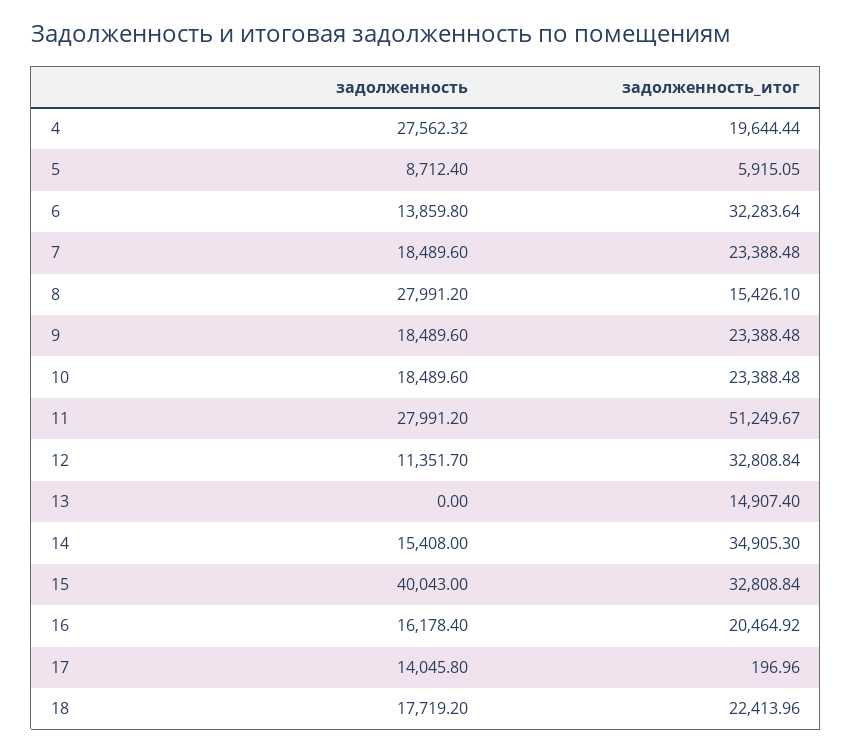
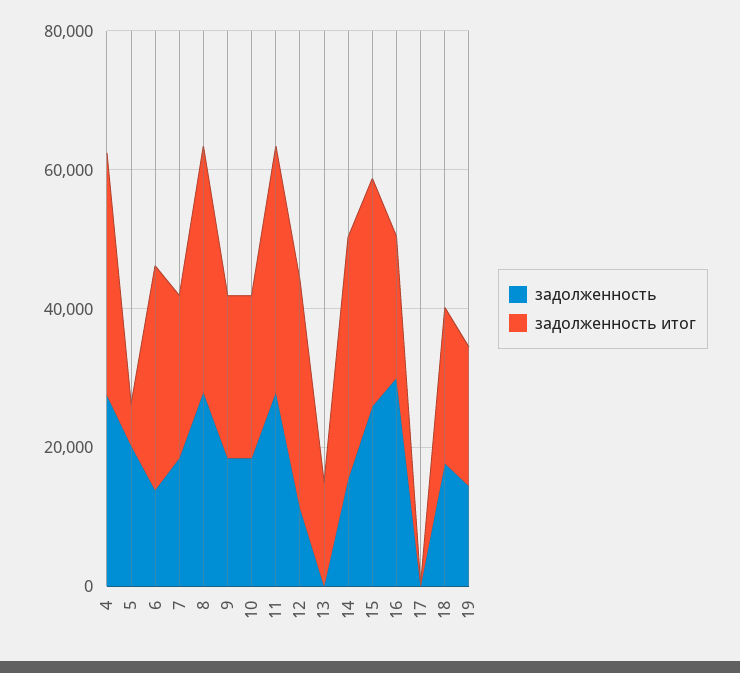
задолженность_итог, 4: 19644.44 -> 35000
задолженность, 5: 8712.4 -> 20000
задолженность_итог, 8: 15426.1 -> 35000
задолженность_итог, 11: 51249.67 -> 35000
задолженность, 15: 40043 -> 25000
задолженность, 16: 16178.4 -> 30000
задолженность, 17: 14045.8 -> 0
задолженность, 19: none -> 15000
задолженность_итог, 19: none -> 20000

